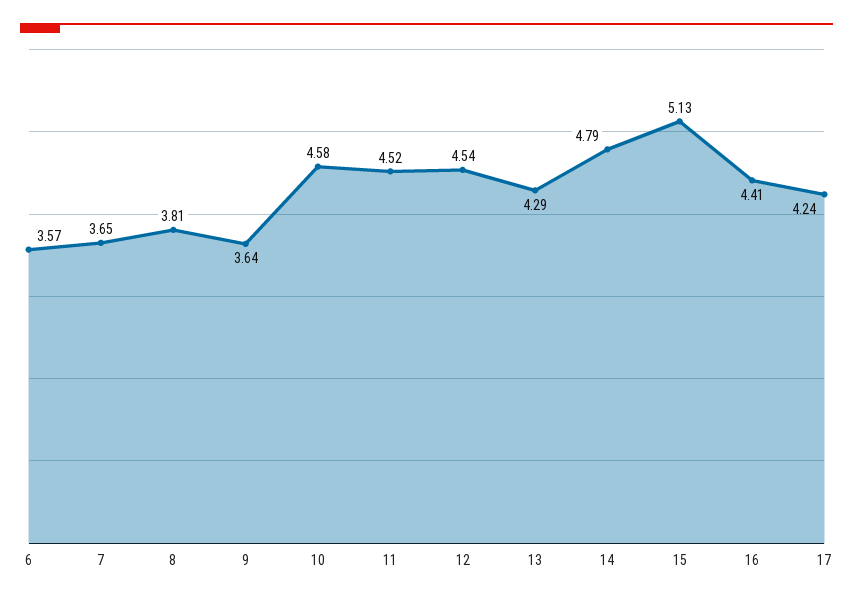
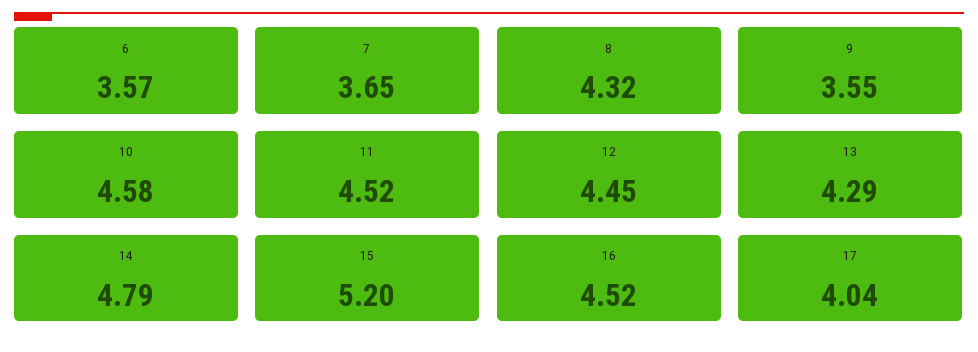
8: 3.81 -> 4.32
9: 3.64 -> 3.55
12: 4.54 -> 4.45
15: 5.13 -> 5.2
16: 4.41 -> 4.52
17: 4.24 -> 4.04

